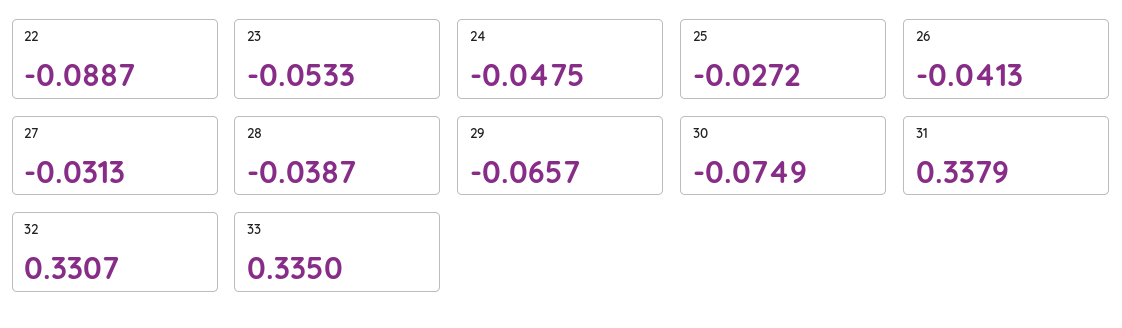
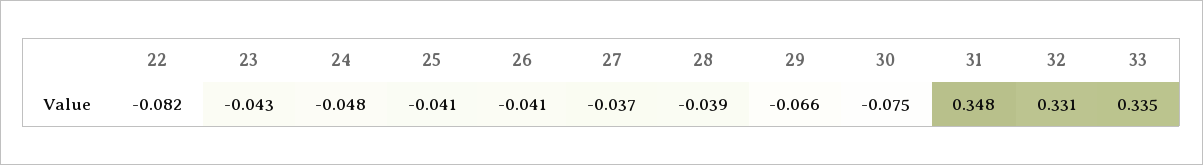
22: -0.0887 -> -0.082
23: -0.0533 -> -0.043
25: -0.0272 -> -0.041
27: -0.0313 -> -0.037
31: 0.3379 -> 0.348

